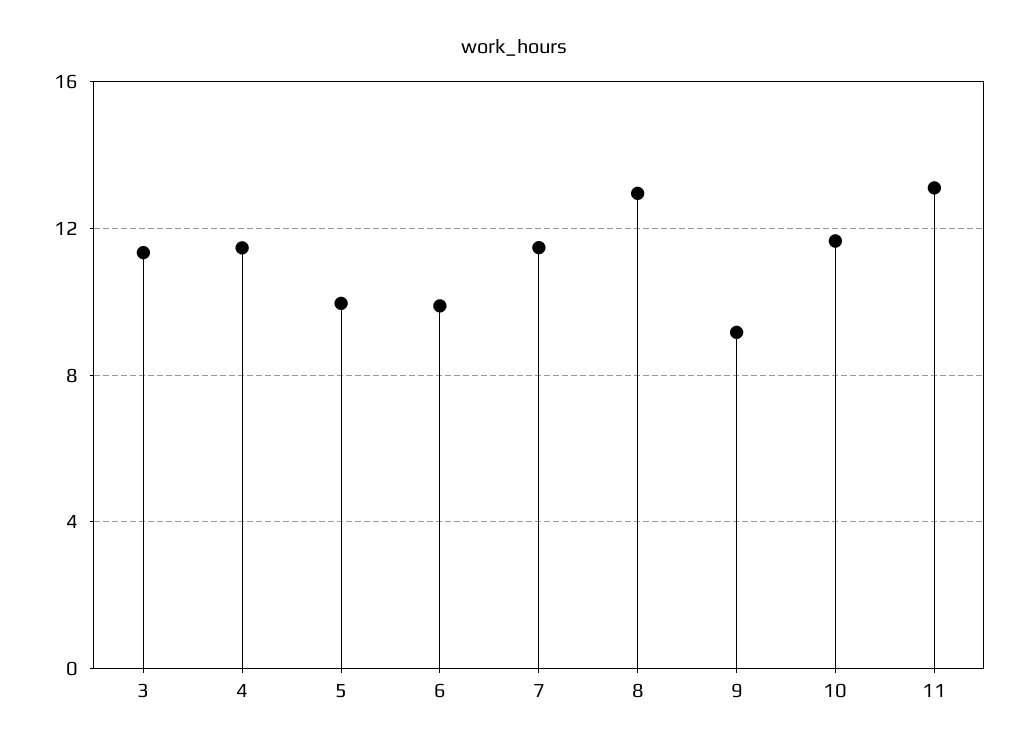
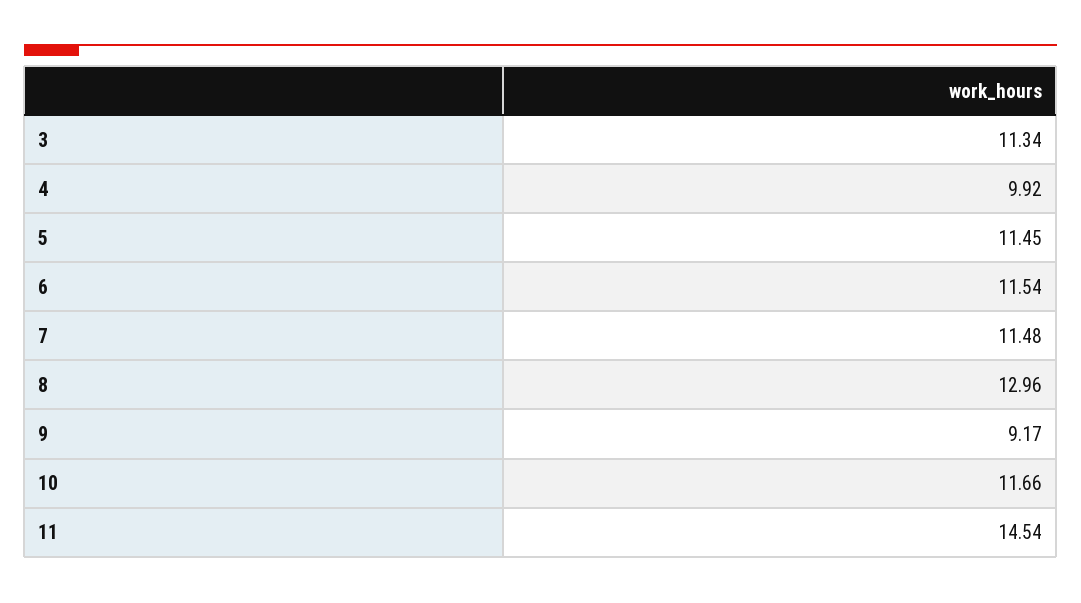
4: 11.5 -> 9.92
5: 10 -> 11.45
6: 10 -> 11.54
11: 13 -> 14.54

